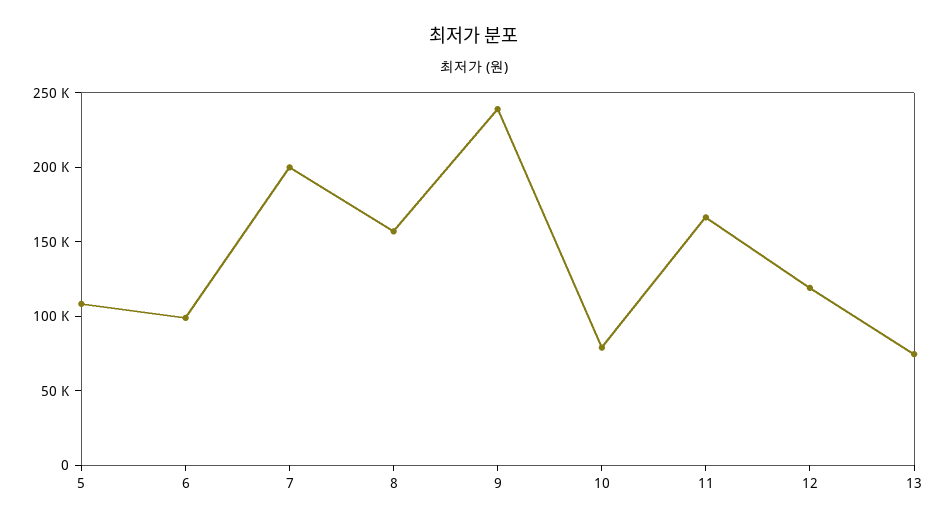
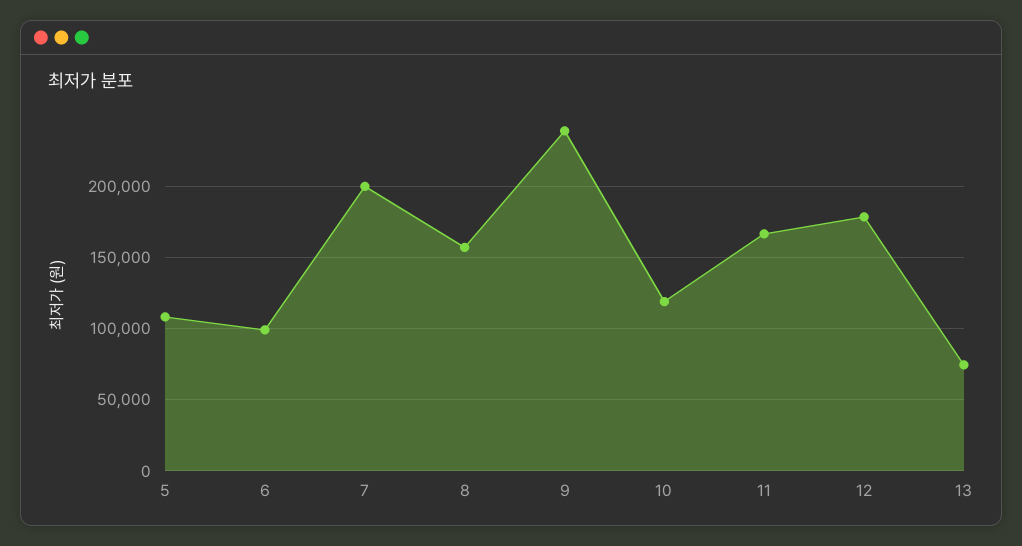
10: 80000 -> 120000
12: 120000 -> 180000

